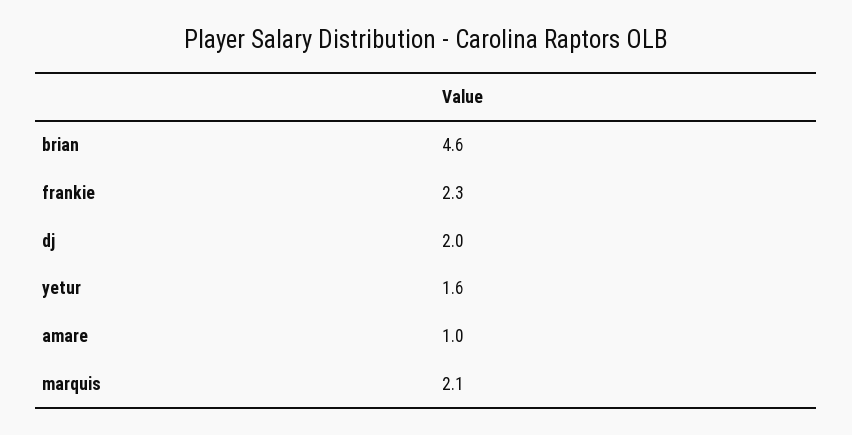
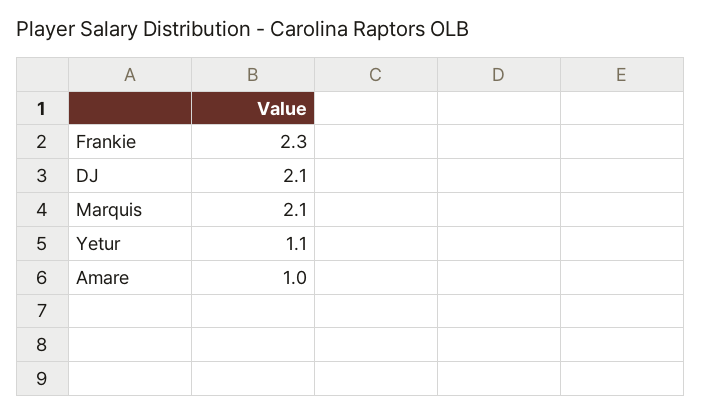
brian: 4.6 -> none
dj: 2 -> 2.1
yetur: 1.6 -> 1.1

